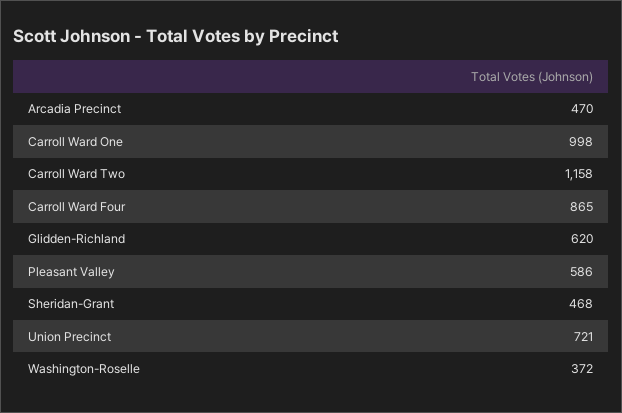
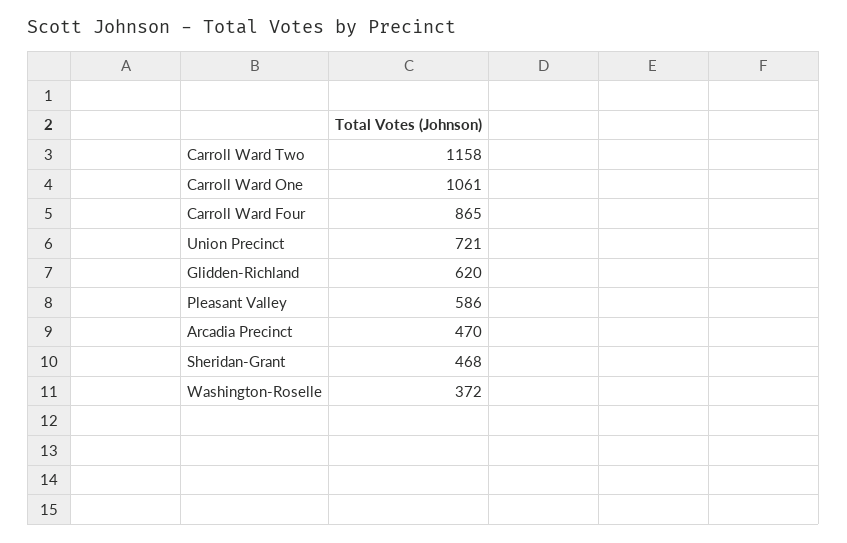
Carroll Ward One: 998 -> 1061

